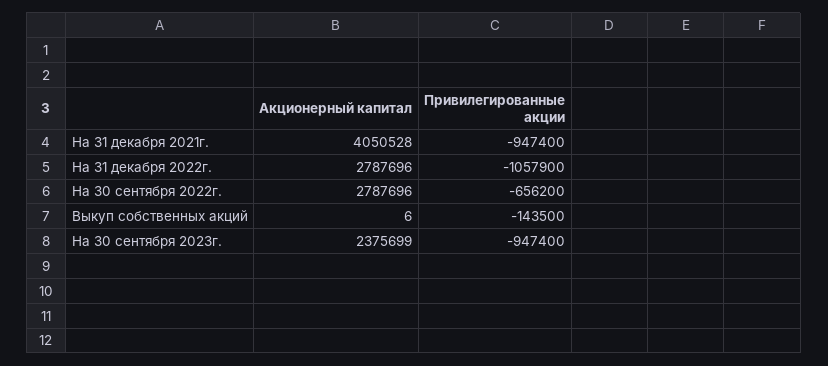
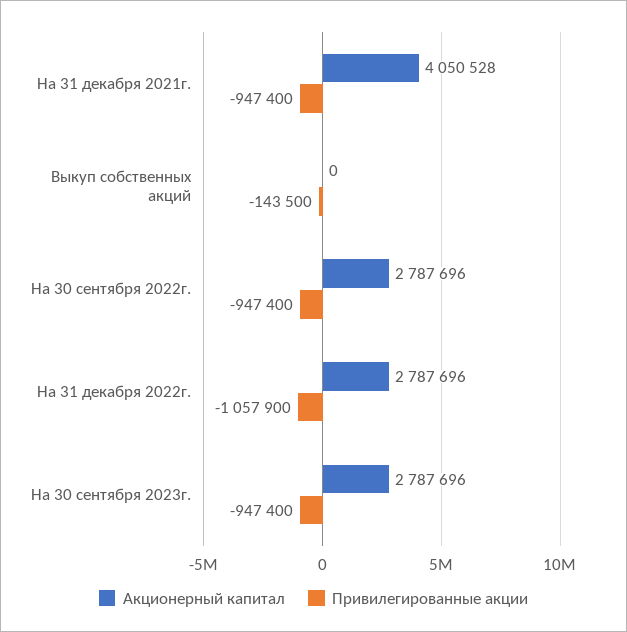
Привилегированные акции, На 30 сентября 2022г.: -656200 -> -947400
Акционерный капитал, Выкуп собственных акций: 6 -> 0
Акционерный капитал, На 30 сентября 2023г.: 2375699 -> 2787696

